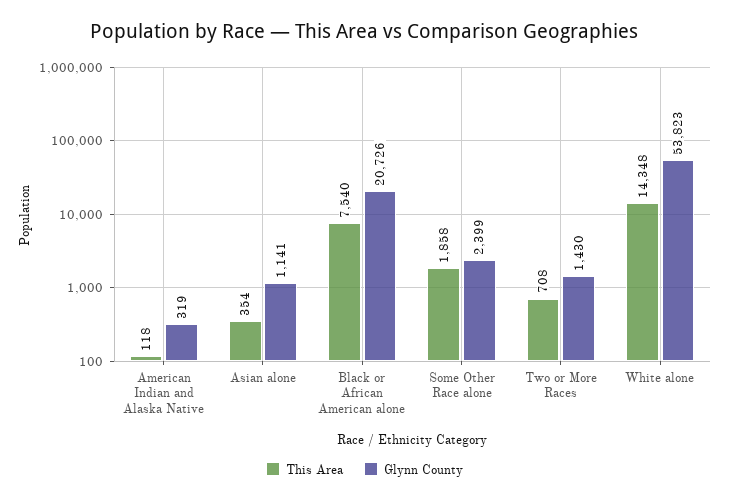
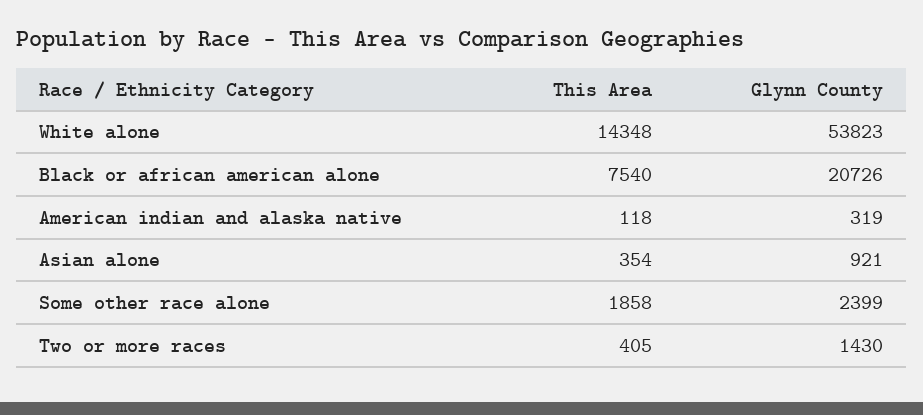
Glynn County, Asian alone: 1141 -> 921
This Area, Two or More Races: 708 -> 405

